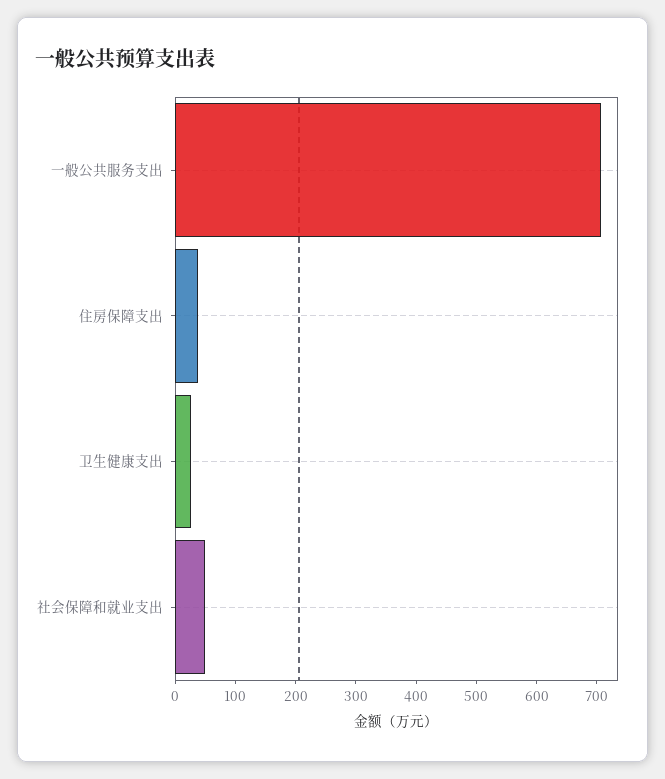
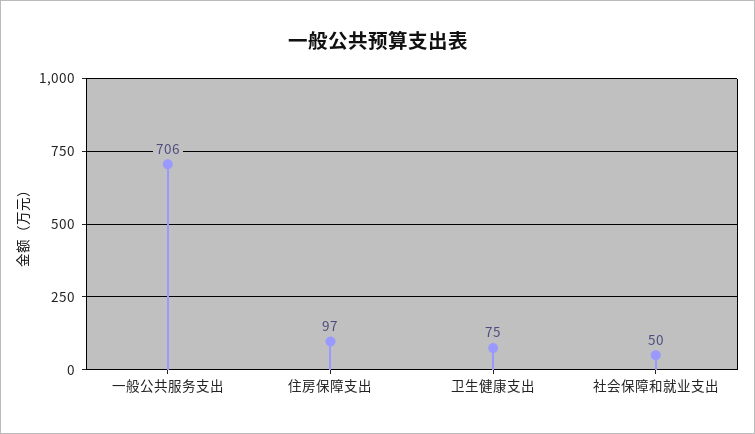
住房保障支出: 40 -> 97
卫生健康支出: 20 -> 75

